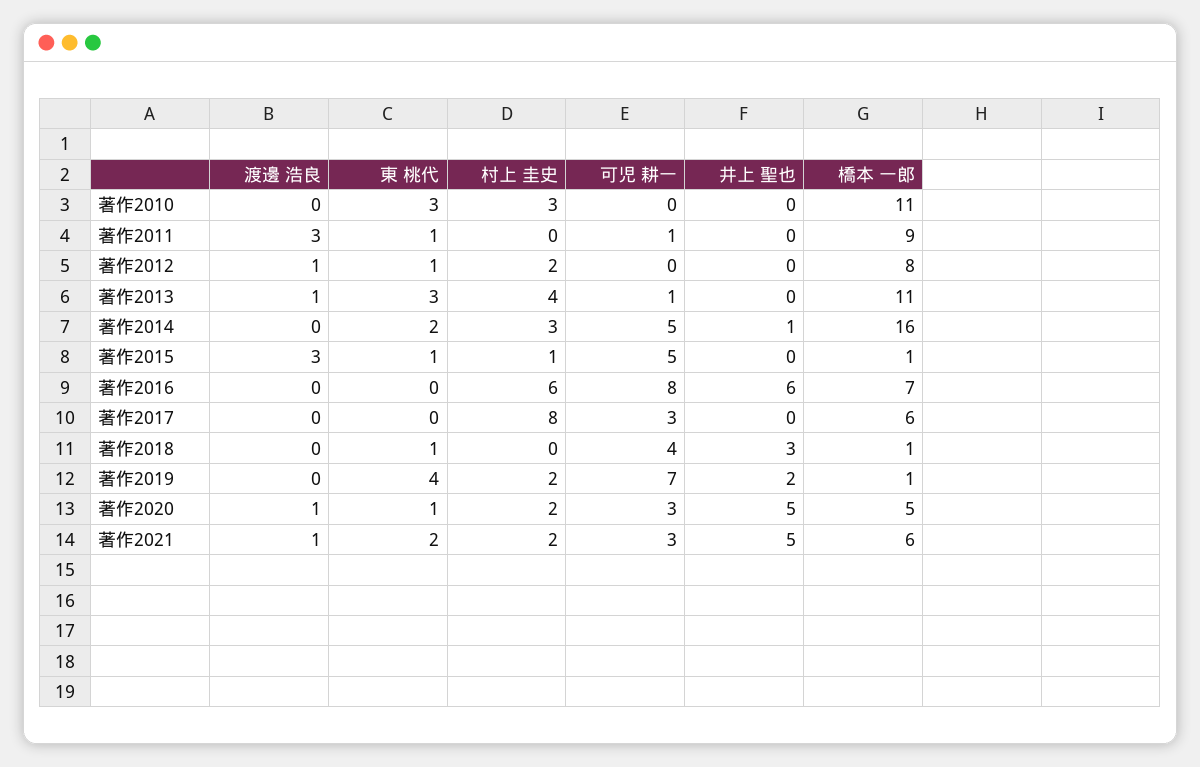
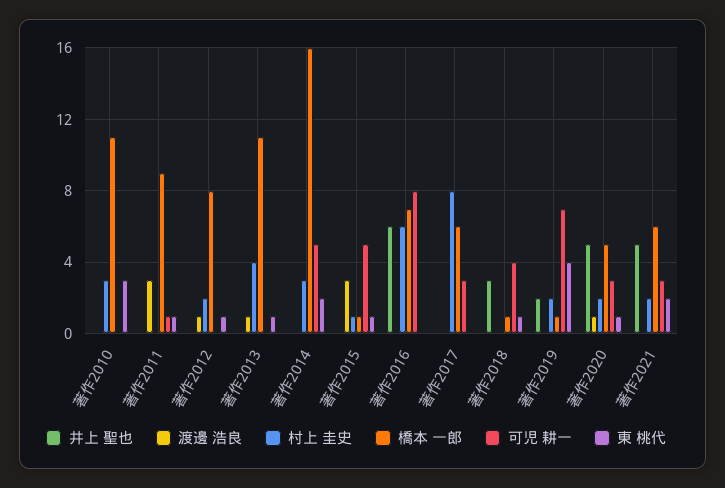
東 桃代, 著作2013: 3 -> 1
可児 耕一, 著作2013: 1 -> 0
井上 聖也, 著作2014: 1 -> 0
渡邊 浩良, 著作2021: 1 -> 0

